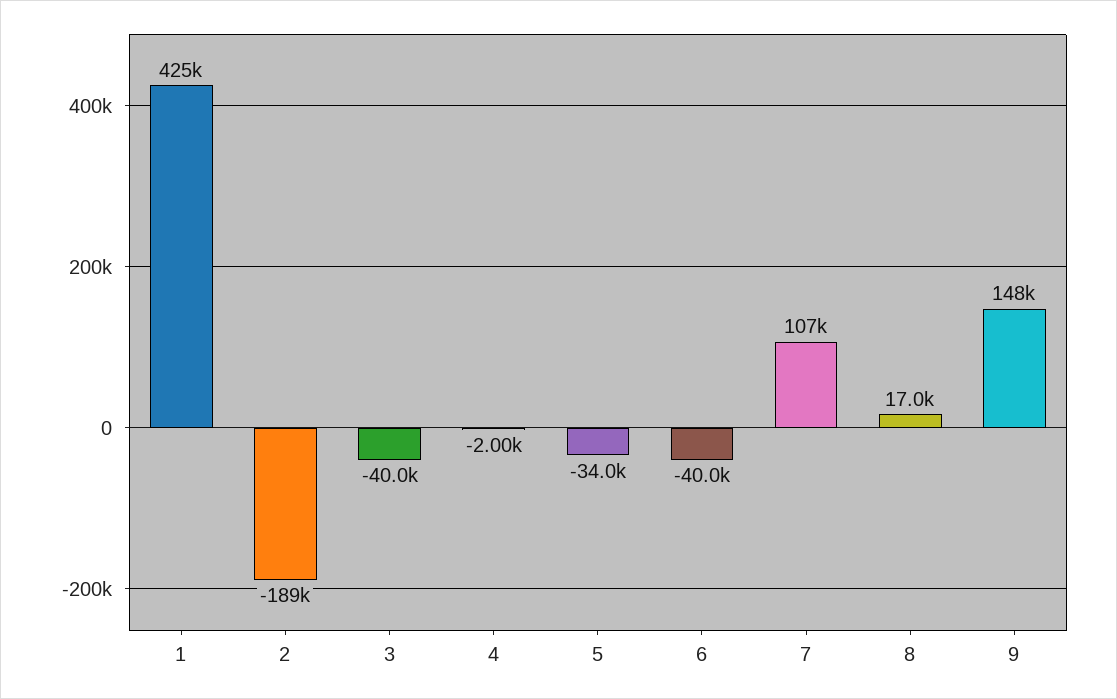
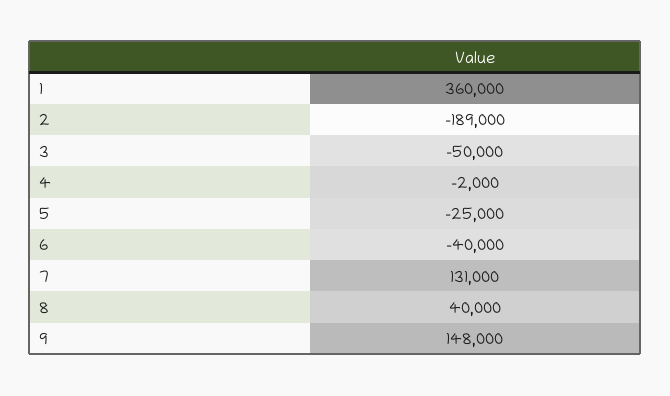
1: 425000 -> 360000
3: -40000 -> -50000
5: -34000 -> -25000
7: 107000 -> 131000
8: 17000 -> 40000

